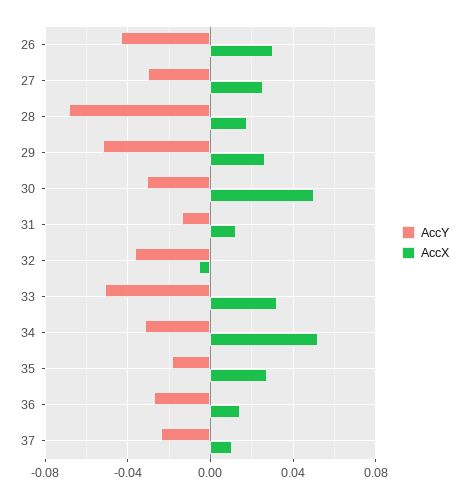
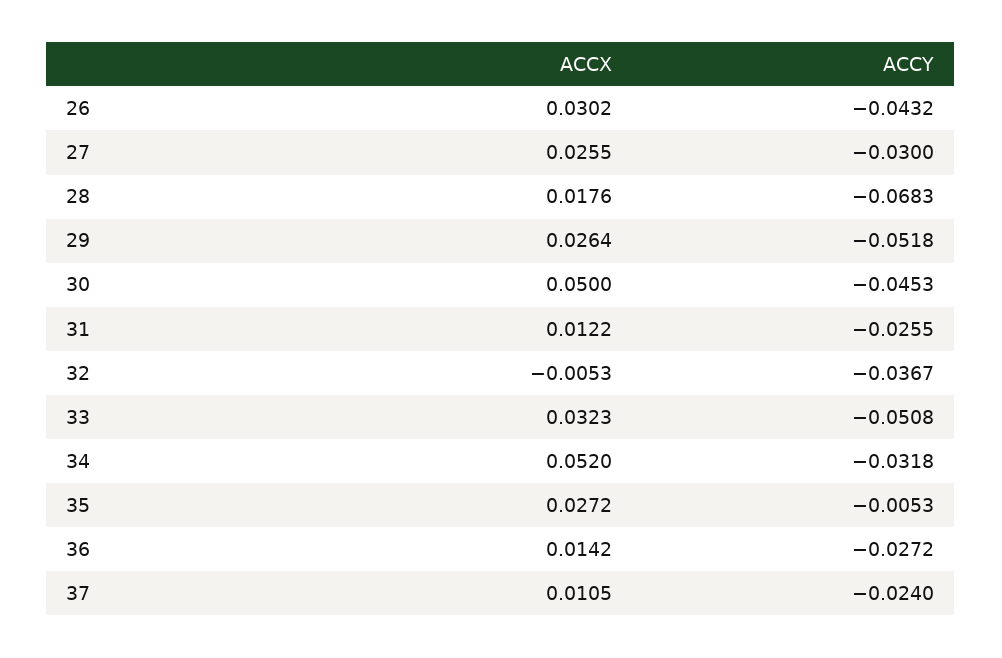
AccY, 30: -0.03 -> -0.0453
AccY, 31: -0.015 -> -0.0255
AccY, 35: -0.02 -> -0.0053

